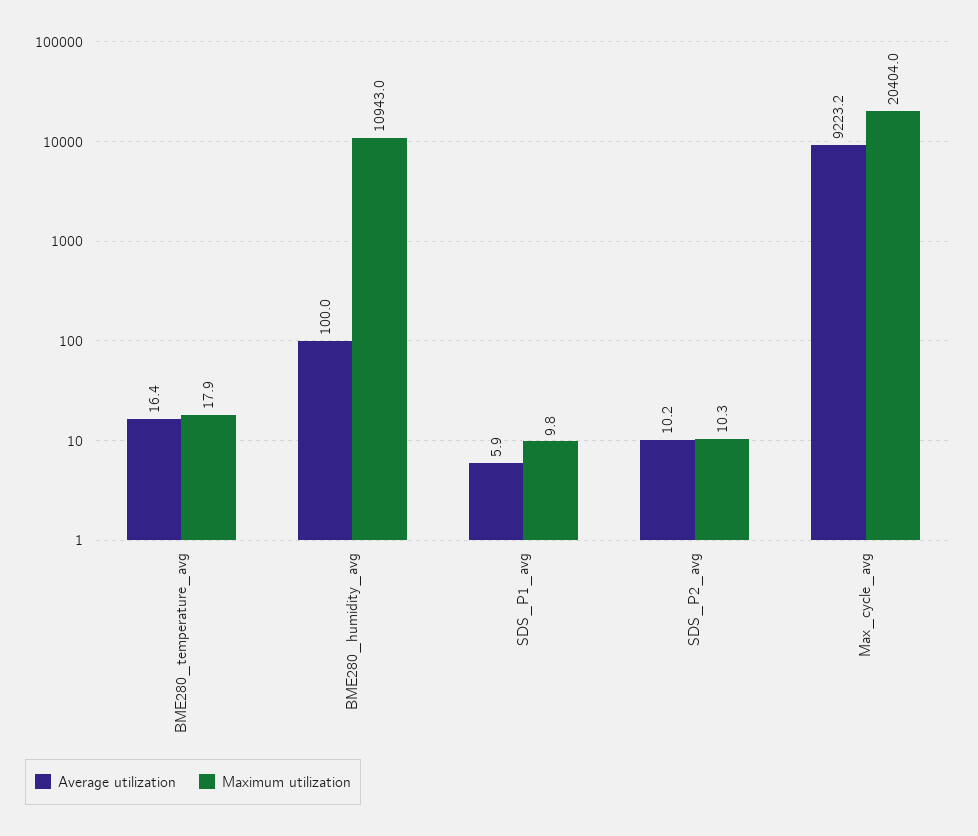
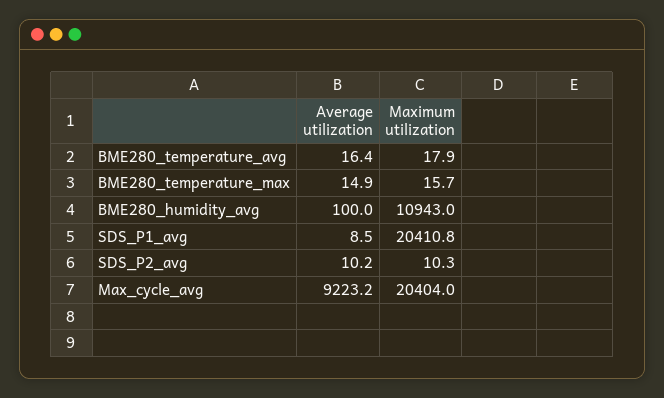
Average utilization, SDS_P1_avg: 5.9 -> 8.5
Maximum utilization, SDS_P1_avg: 9.8 -> 20410.8
Average utilization, BME280_temperature_max: none -> 14.9
Maximum utilization, BME280_temperature_max: none -> 15.7

